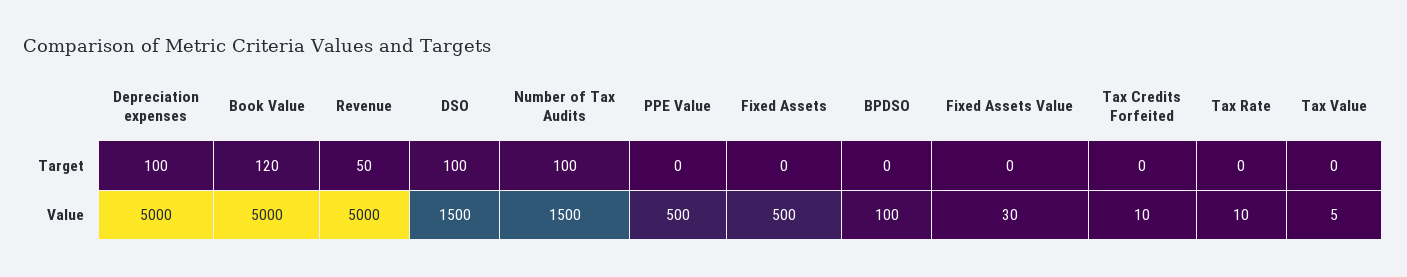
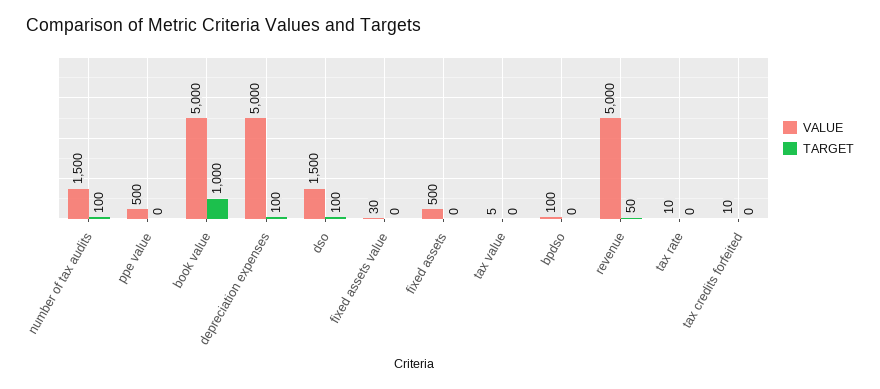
Target, Book Value: 120 -> 1000

